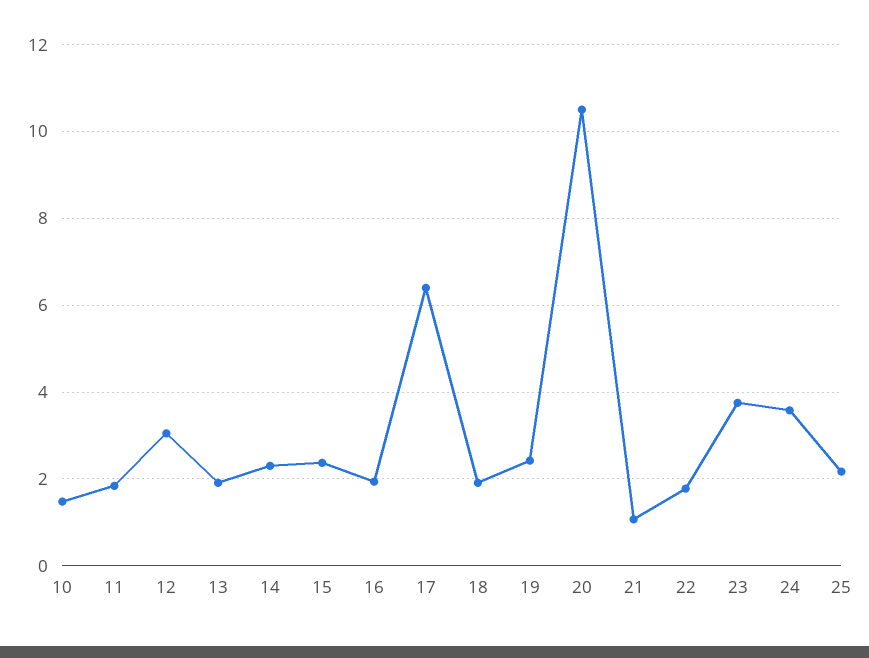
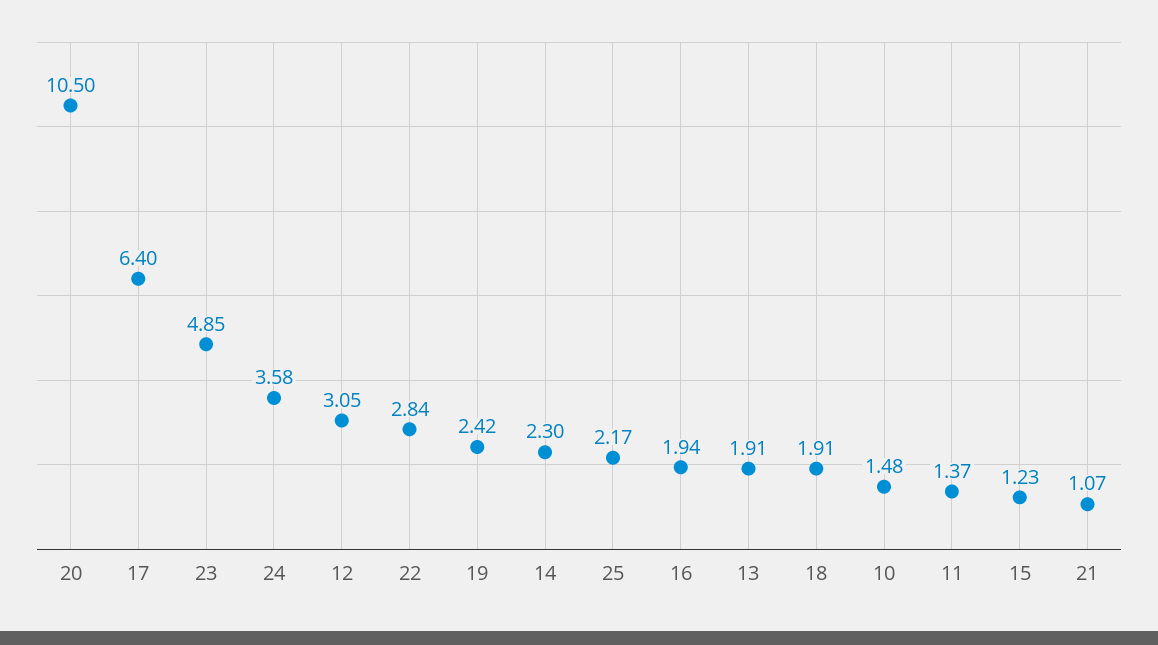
11: 1.8 -> 1.37
15: 2.4 -> 1.23
22: 1.8 -> 2.84
23: 3.8 -> 4.85

